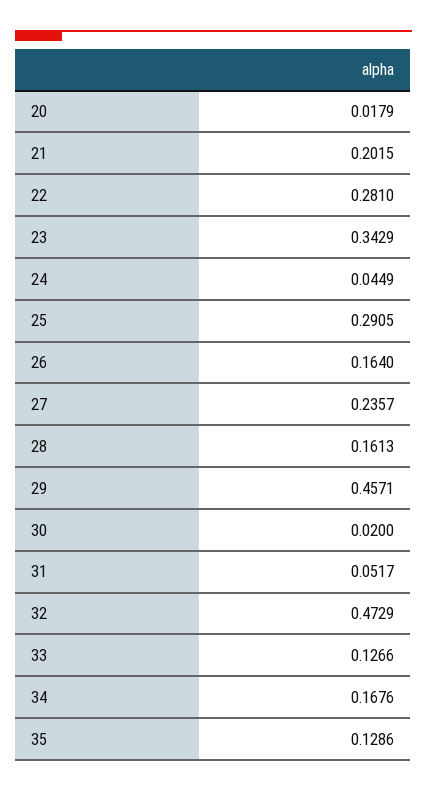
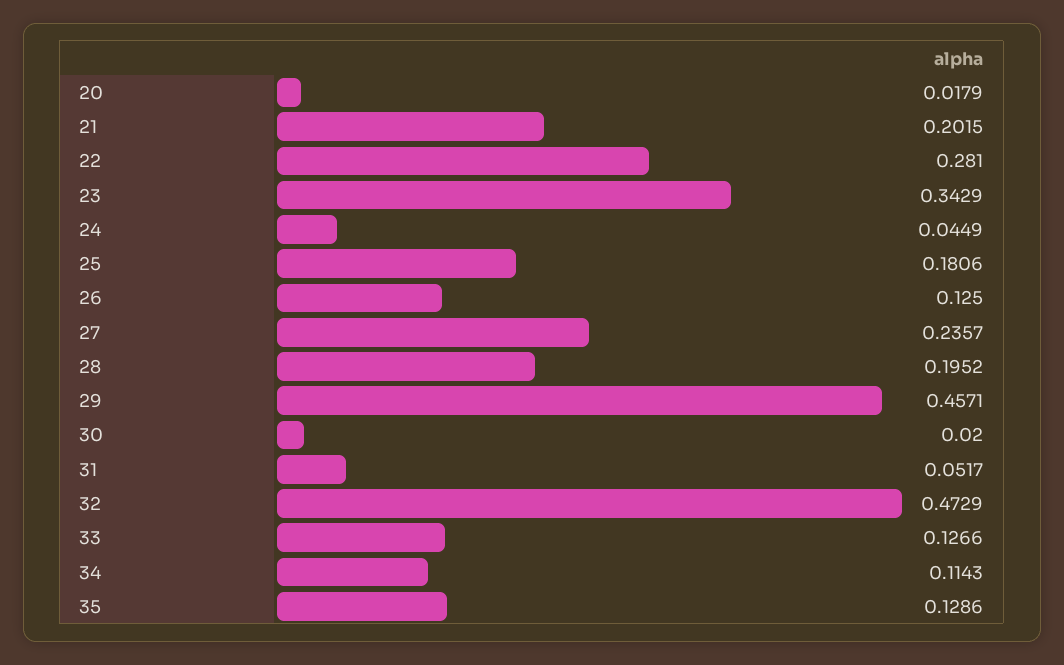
25: 0.2905 -> 0.1806
26: 0.164 -> 0.125
28: 0.1613 -> 0.1952
34: 0.1676 -> 0.1143

